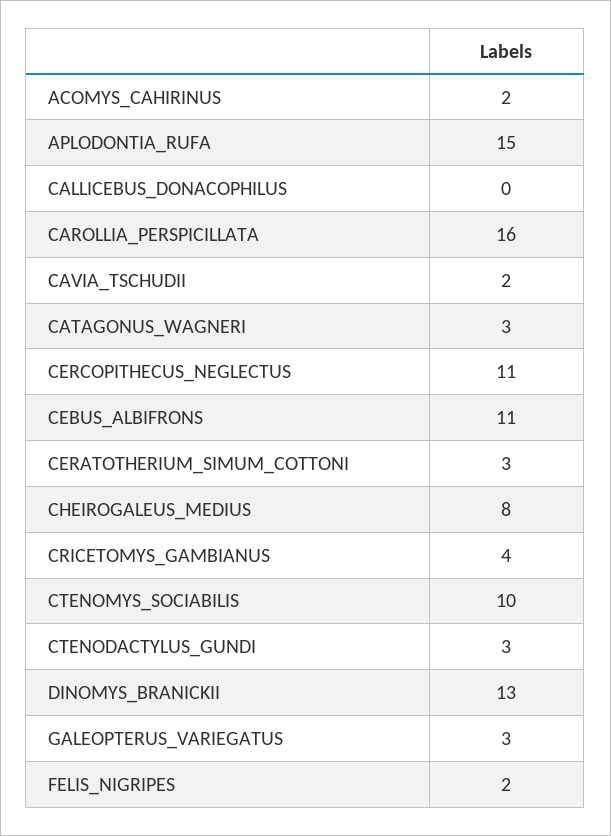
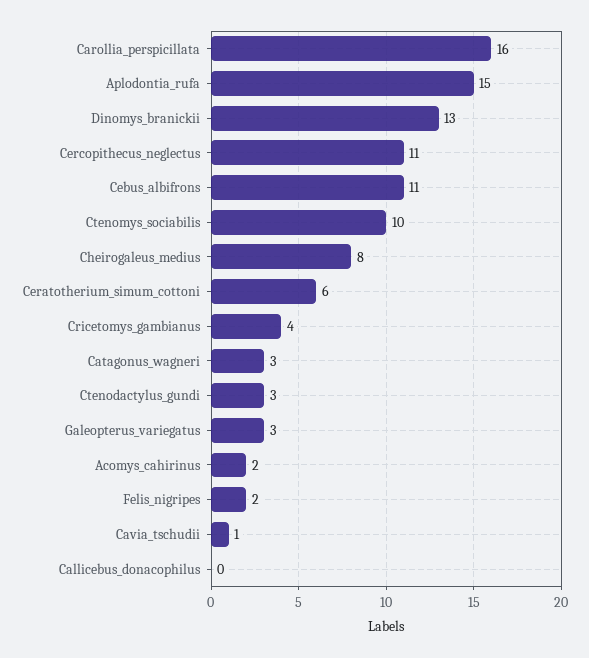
CAVIA_TSCHUDII: 2 -> 1
CERATOTHERIUM_SIMUM_COTTONI: 3 -> 6

